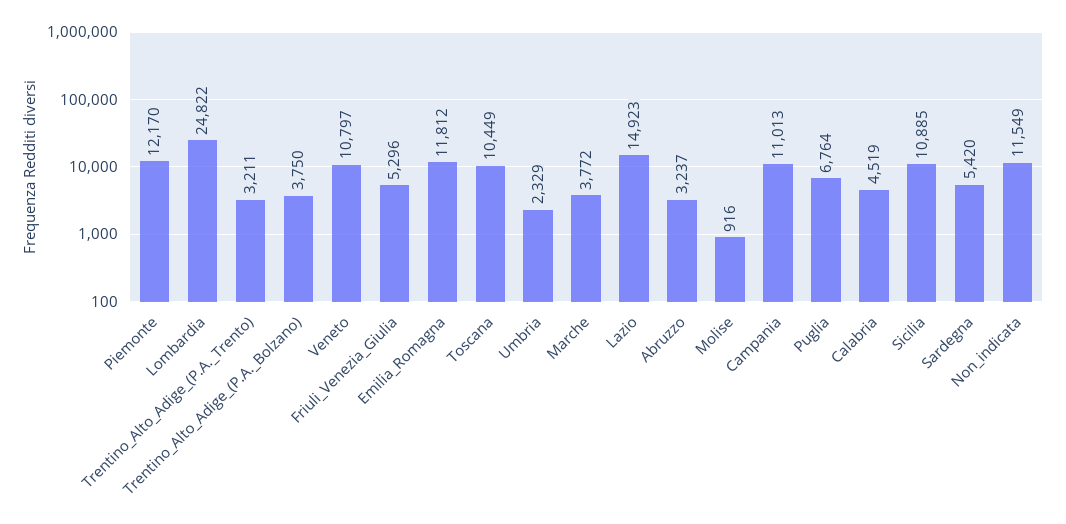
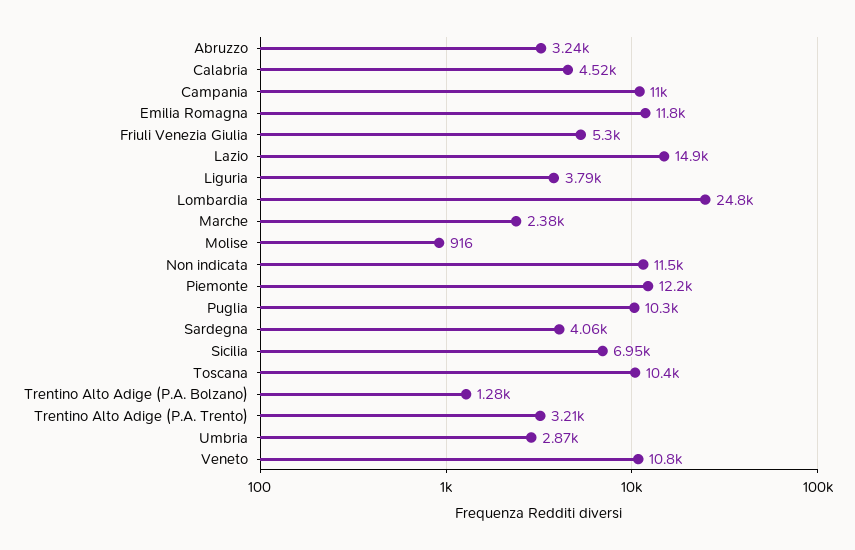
Trentino_Alto_Adige_(P.A._Bolzano): 3750 -> 1280
Umbria: 2329 -> 2870
Marche: 3772 -> 2380
Puglia: 6764 -> 10300
Sicilia: 10885 -> 6950
Sardegna: 5420 -> 4060
Liguria: none -> 3790

